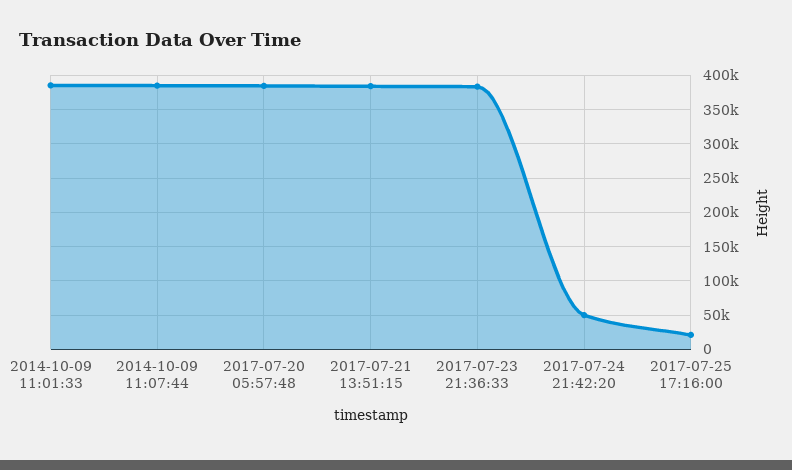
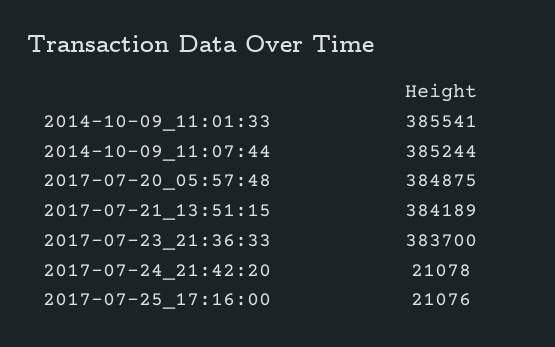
2017-07-24 21:42:20: 50000 -> 21078

